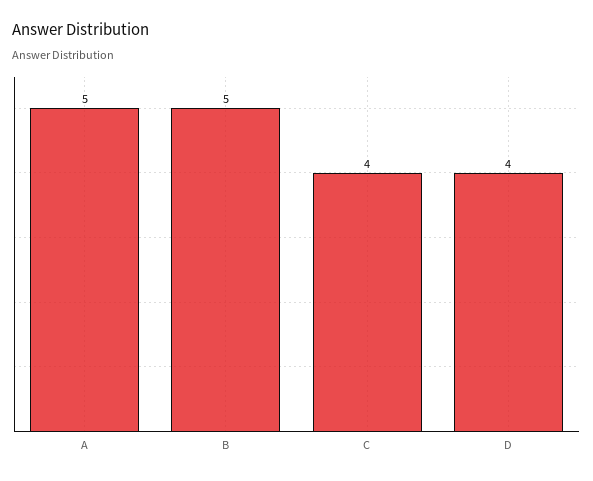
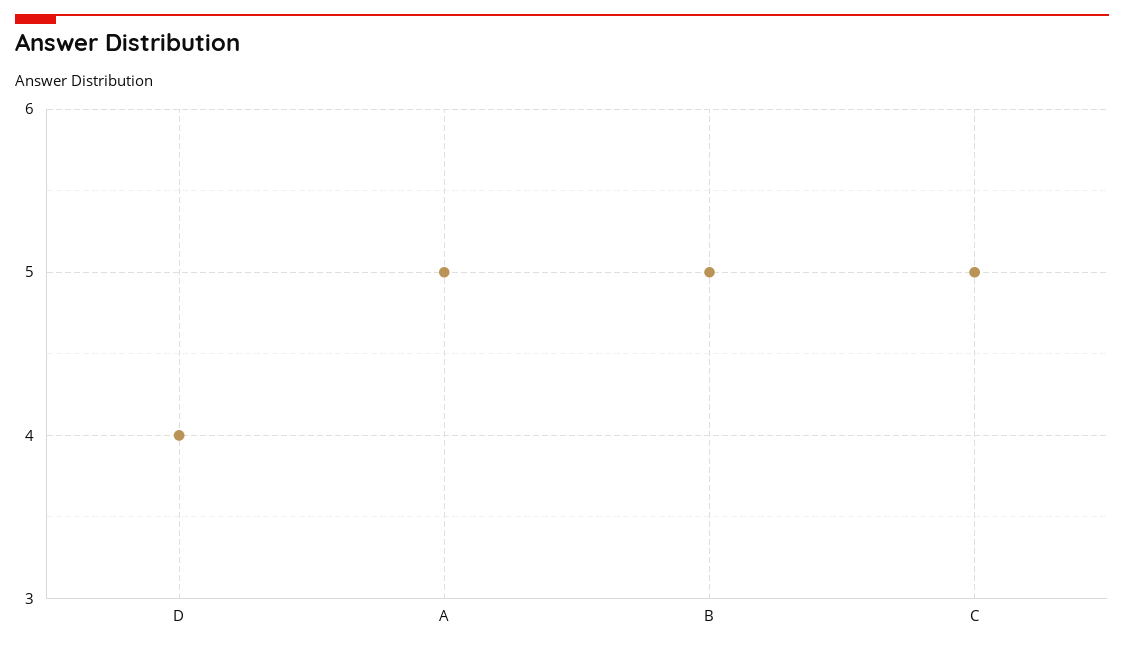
C: 4 -> 5

